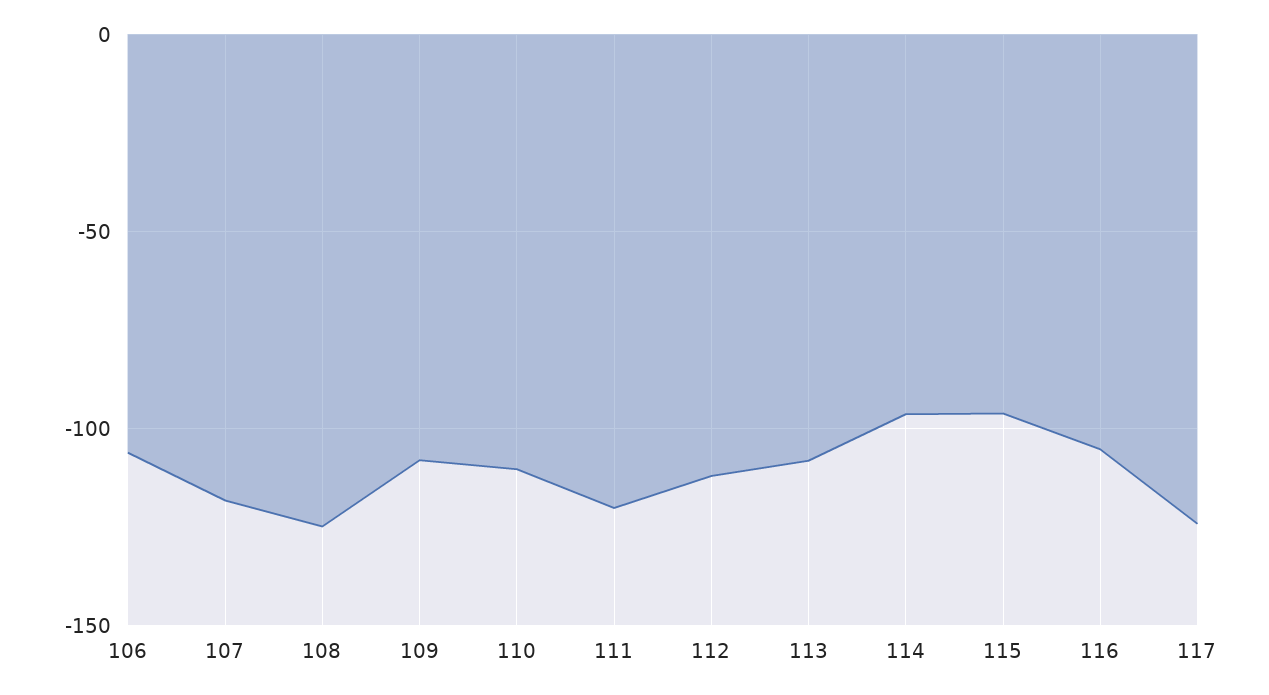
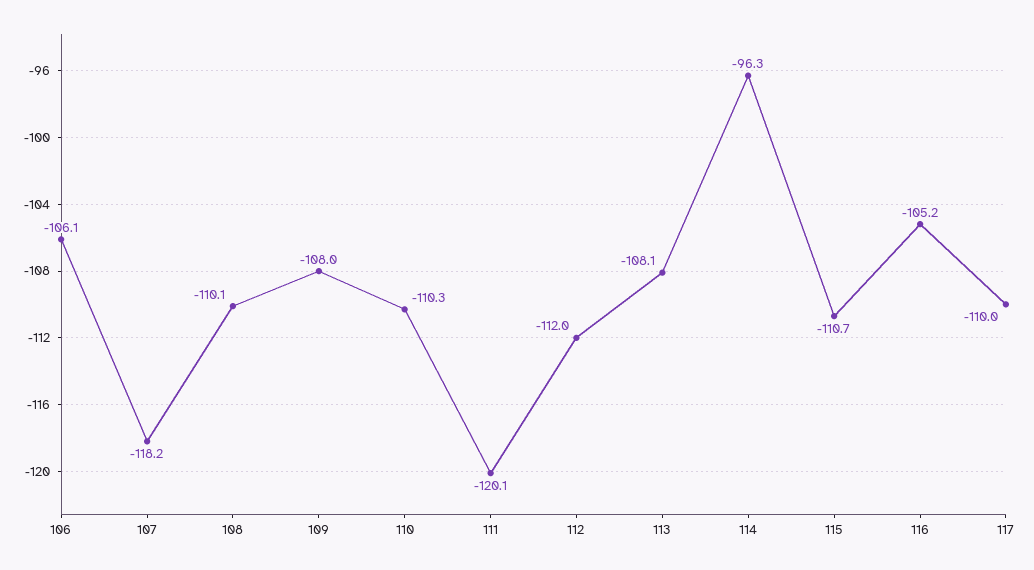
108: -125 -> -110.1
115: -95 -> -110.7
117: -125 -> -110

